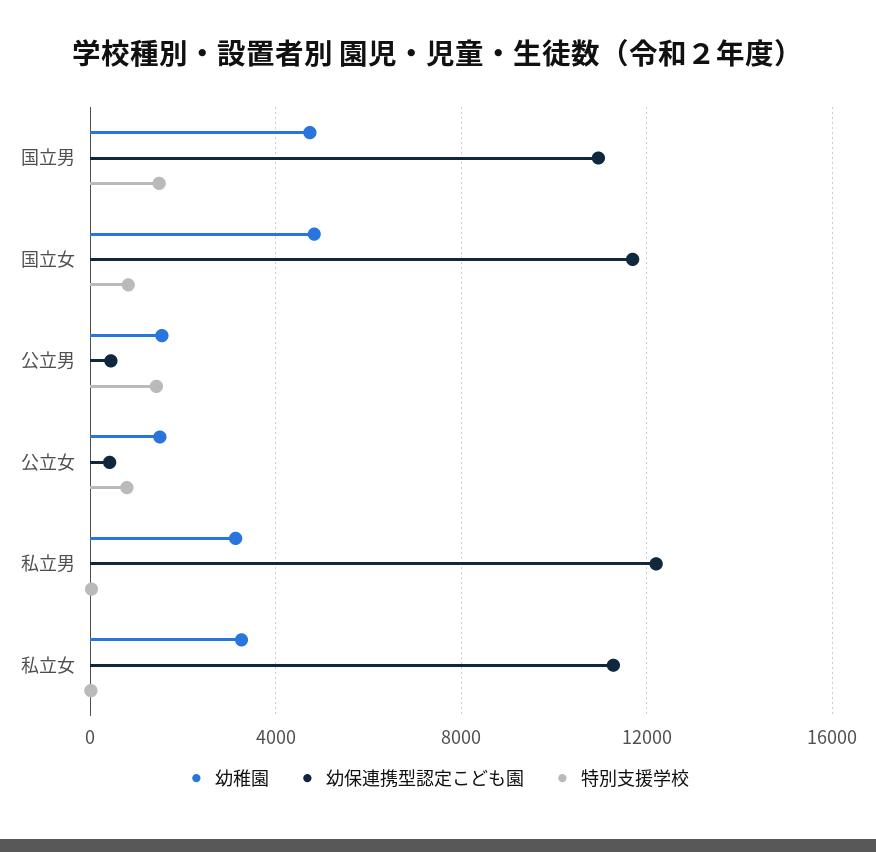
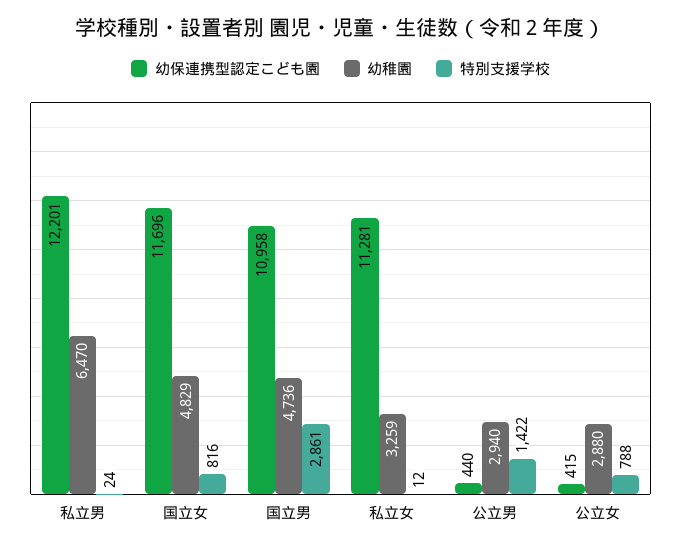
特別支援学校, 国立男: 1500 -> 2861
幼稚園, 公立男: 1500 -> 2940
幼稚園, 公立女: 1500 -> 2880
幼稚園, 私立男: 3000 -> 6470

